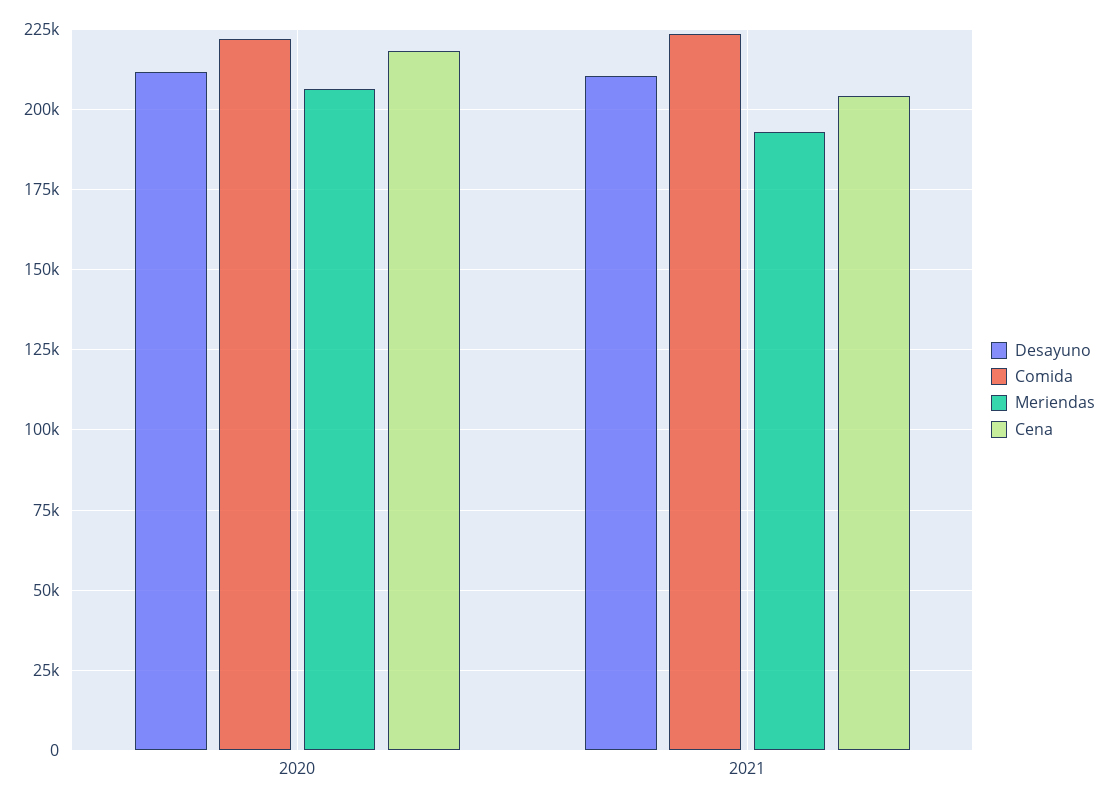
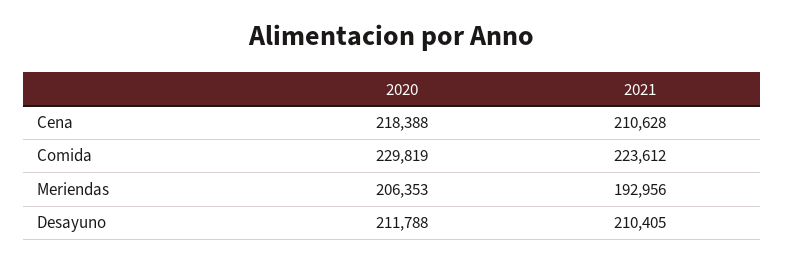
Comida, 2020: 222500 -> 229819
Cena, 2021: 205000 -> 210628

